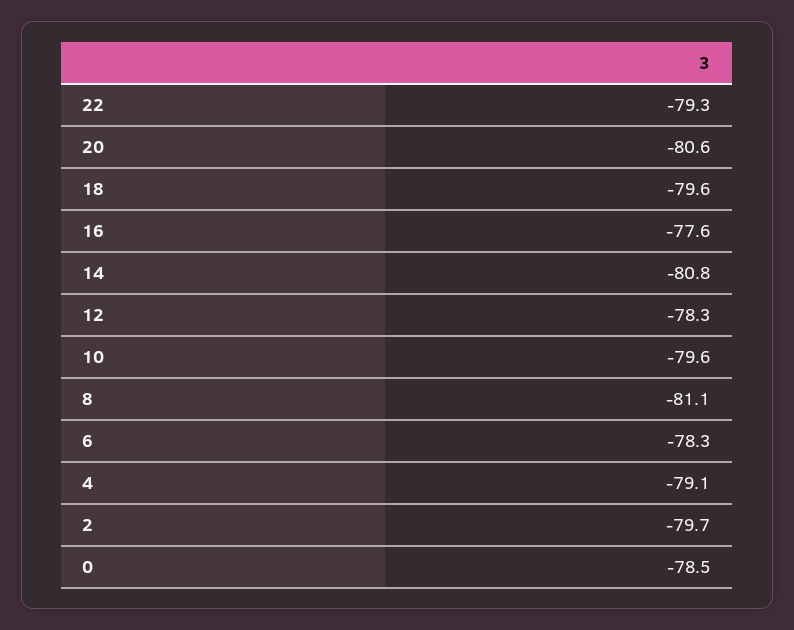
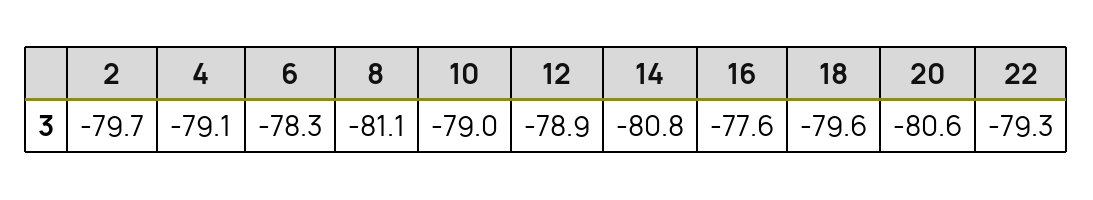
12: -78.3 -> -78.9
10: -79.6 -> -79
0: -78.5 -> none

